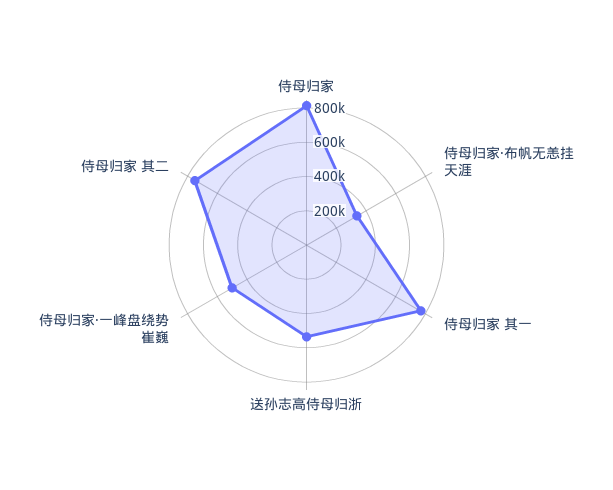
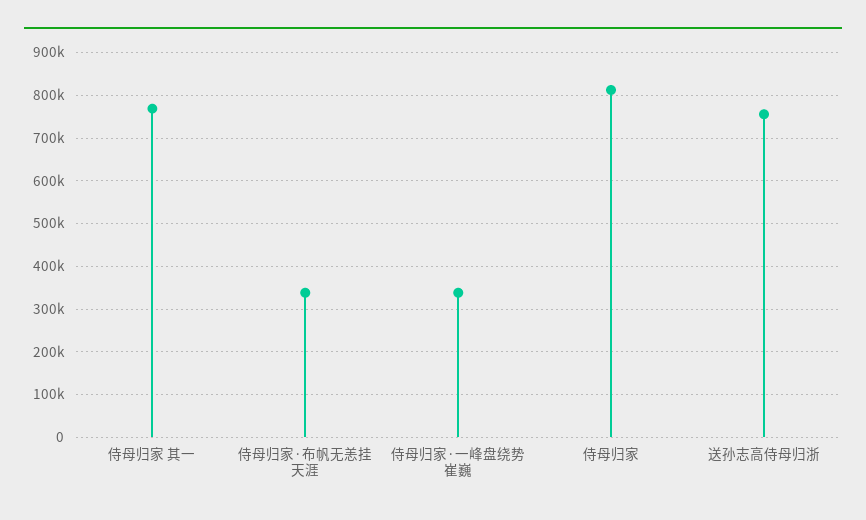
送孙志高侍母归浙: 550000 -> 760000
侍母归家·一峰盘绕势崔巍: 500000 -> 340000
侍母归家 其二: 750000 -> none

